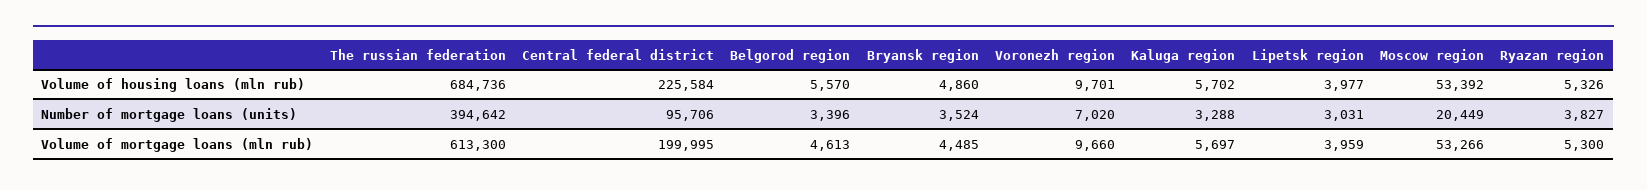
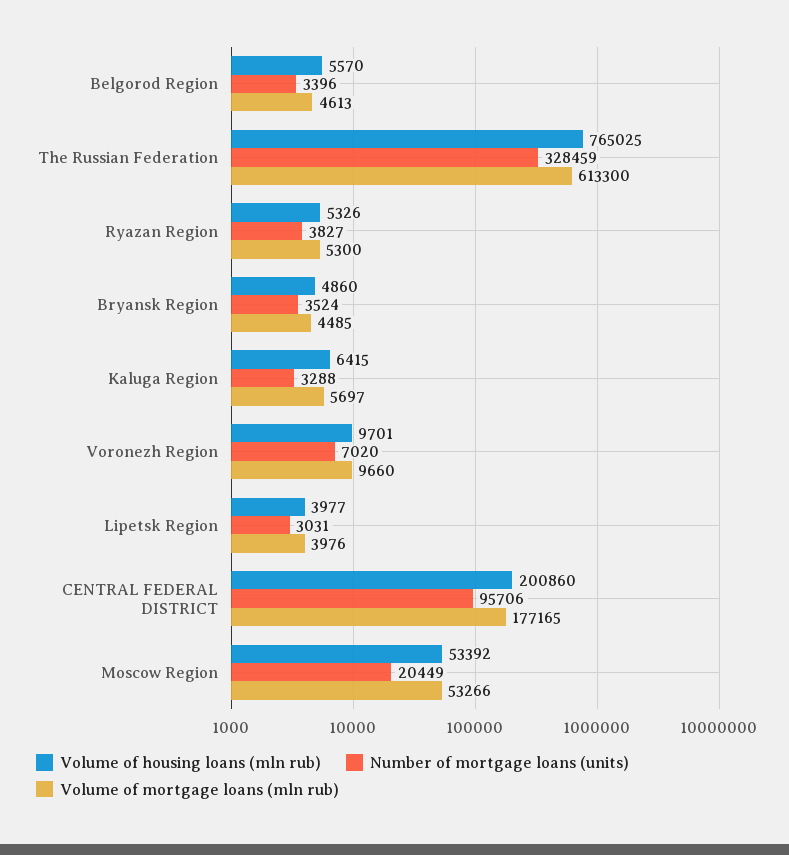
Volume of housing loans (mln rub), The russian federation: 684736 -> 765025
Volume of housing loans (mln rub), Central federal district: 225584 -> 200860
Volume of housing loans (mln rub), Kaluga region: 5702 -> 6415
Number of mortgage loans (units), The russian federation: 394642 -> 328459
Volume of mortgage loans (mln rub), Central federal district: 199995 -> 177165
Volume of mortgage loans (mln rub), Lipetsk region: 3959 -> 3976

